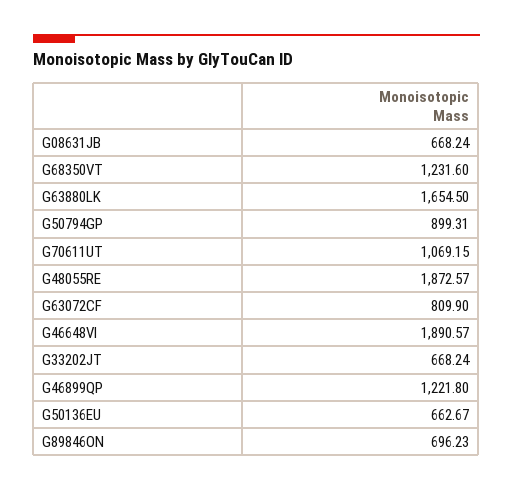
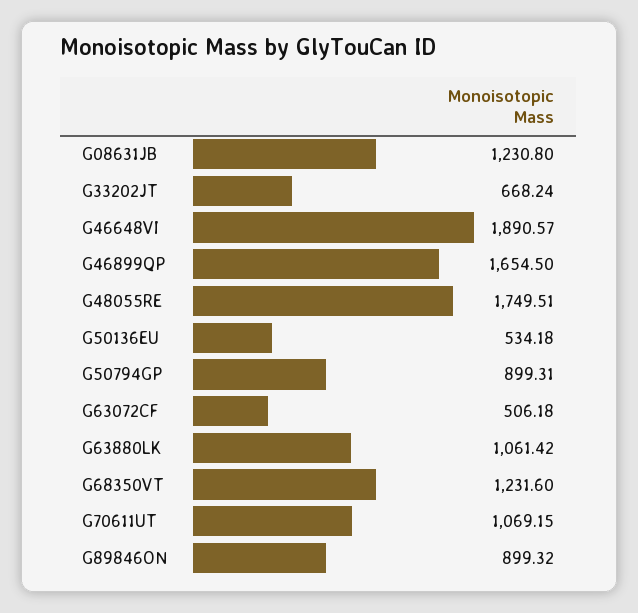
G08631JB: 668.24 -> 1230.8
G63880LK: 1654.5 -> 1061.42
G48055RE: 1872.57 -> 1749.51
G63072CF: 809.9 -> 506.18
G46899QP: 1221.8 -> 1654.5
G50136EU: 662.67 -> 534.18
G89846ON: 696.23 -> 899.32

